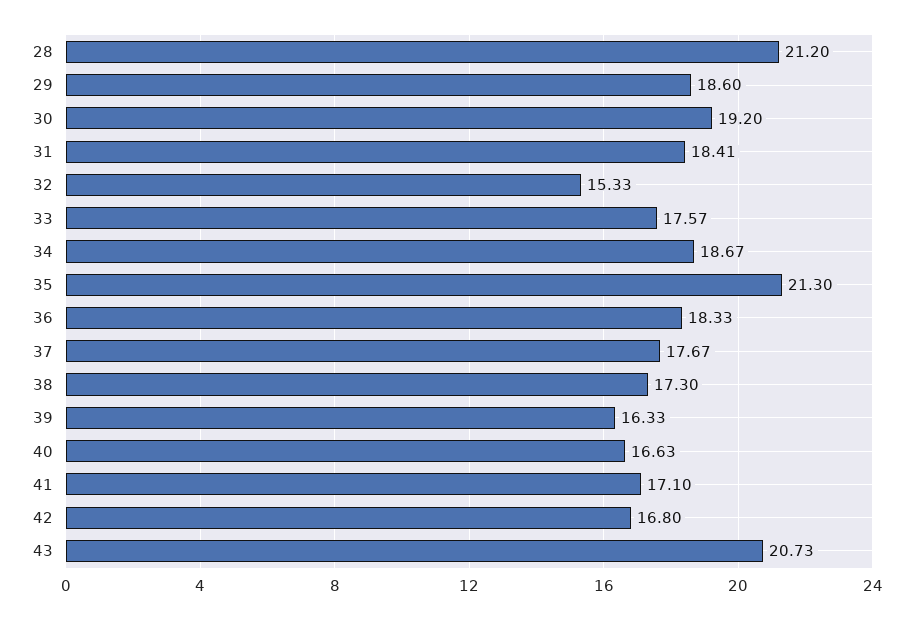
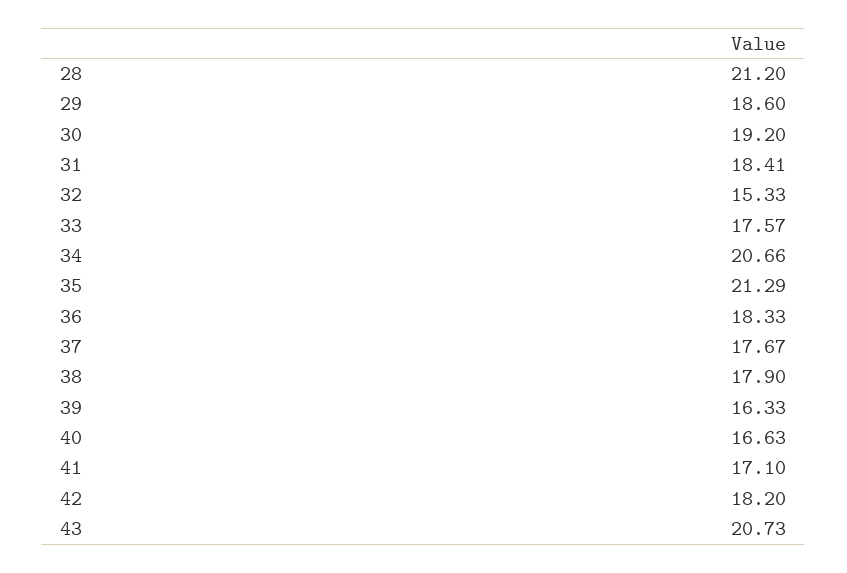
34: 18.67 -> 20.66
35: 21.3 -> 21.29
38: 17.3 -> 17.9
42: 16.8 -> 18.2

